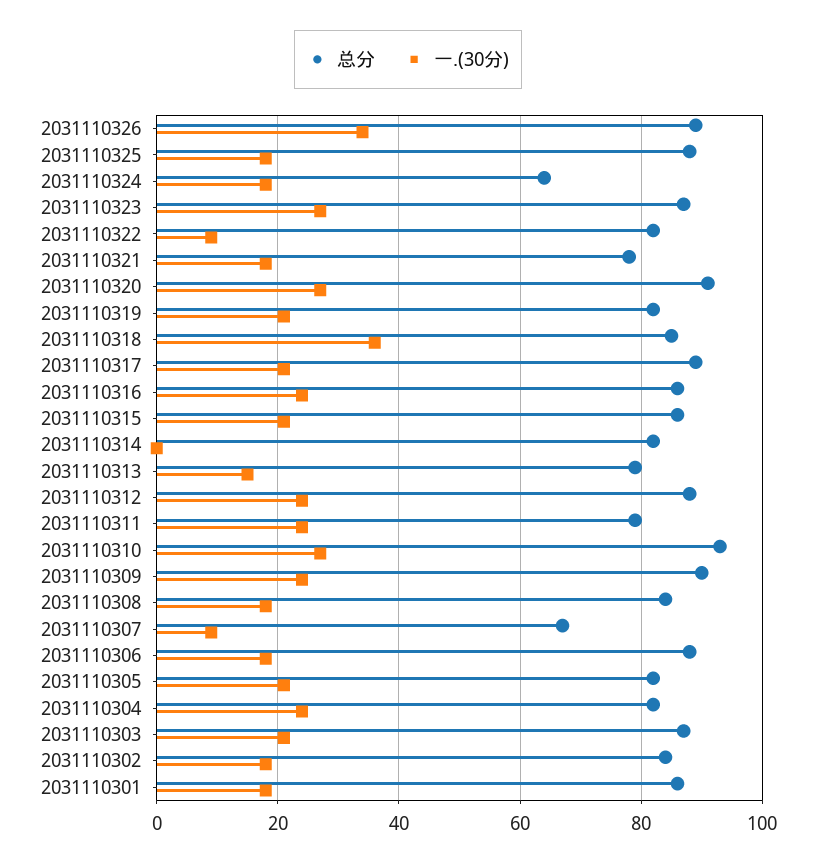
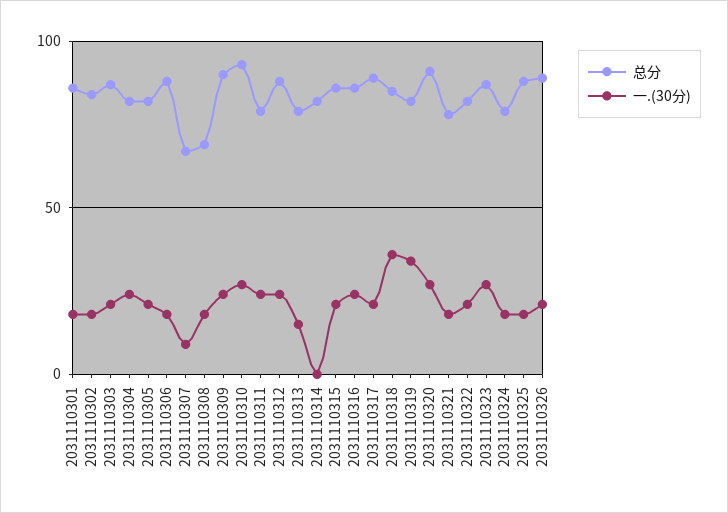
一.(30分), 2031110326: 35 -> 20
总分, 2031110324: 65 -> 80
一.(30分), 2031110322: 10 -> 20
一.(30分), 2031110319: 20 -> 35
总分, 2031110308: 85 -> 70

